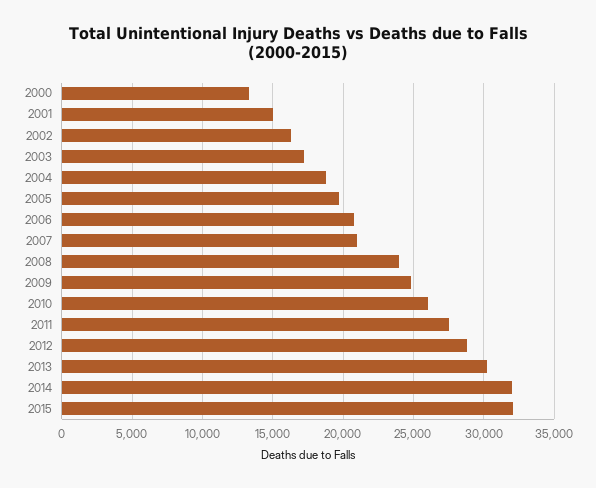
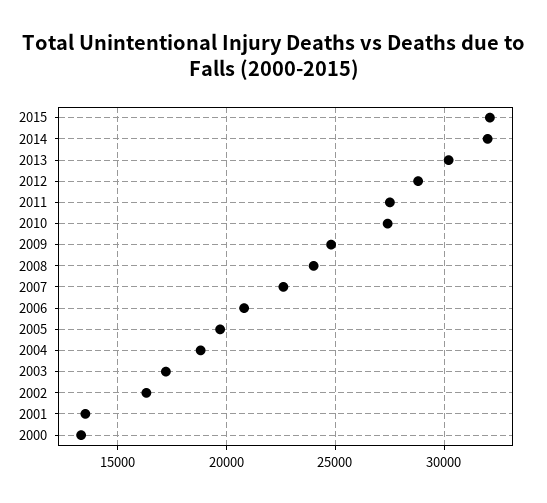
2001: 15000 -> 13500
2007: 21000 -> 22500
2010: 26000 -> 27500

